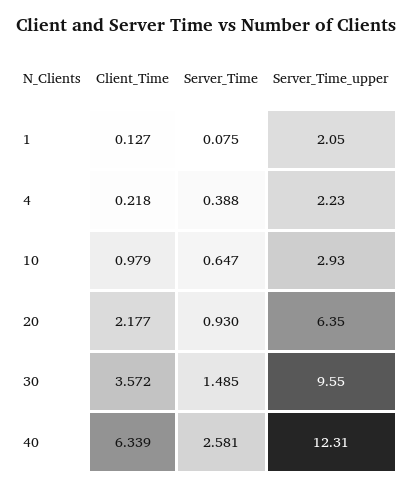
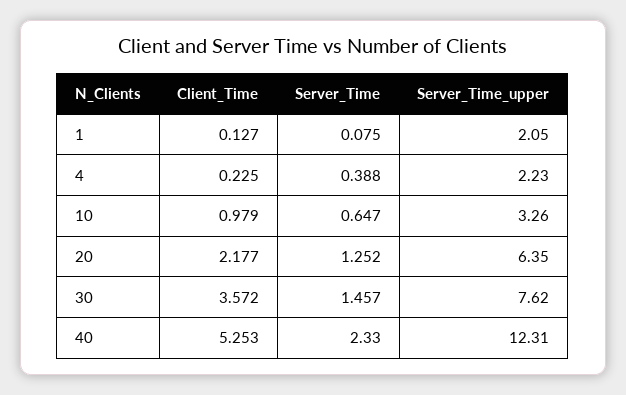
Client_Time, 4: 0.218 -> 0.225
Server_Time_upper, 10: 2.93 -> 3.26
Server_Time, 20: 0.93 -> 1.252
Server_Time, 30: 1.485 -> 1.457
Server_Time_upper, 30: 9.55 -> 7.62
Client_Time, 40: 6.339 -> 5.253
Server_Time, 40: 2.581 -> 2.33

